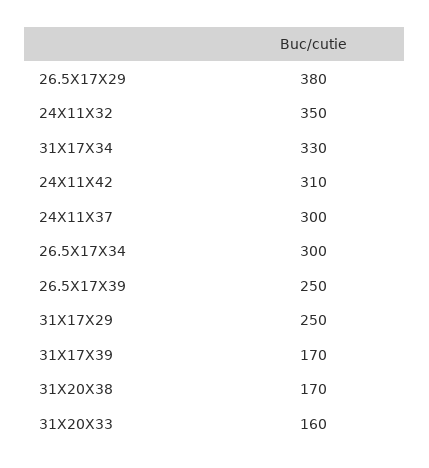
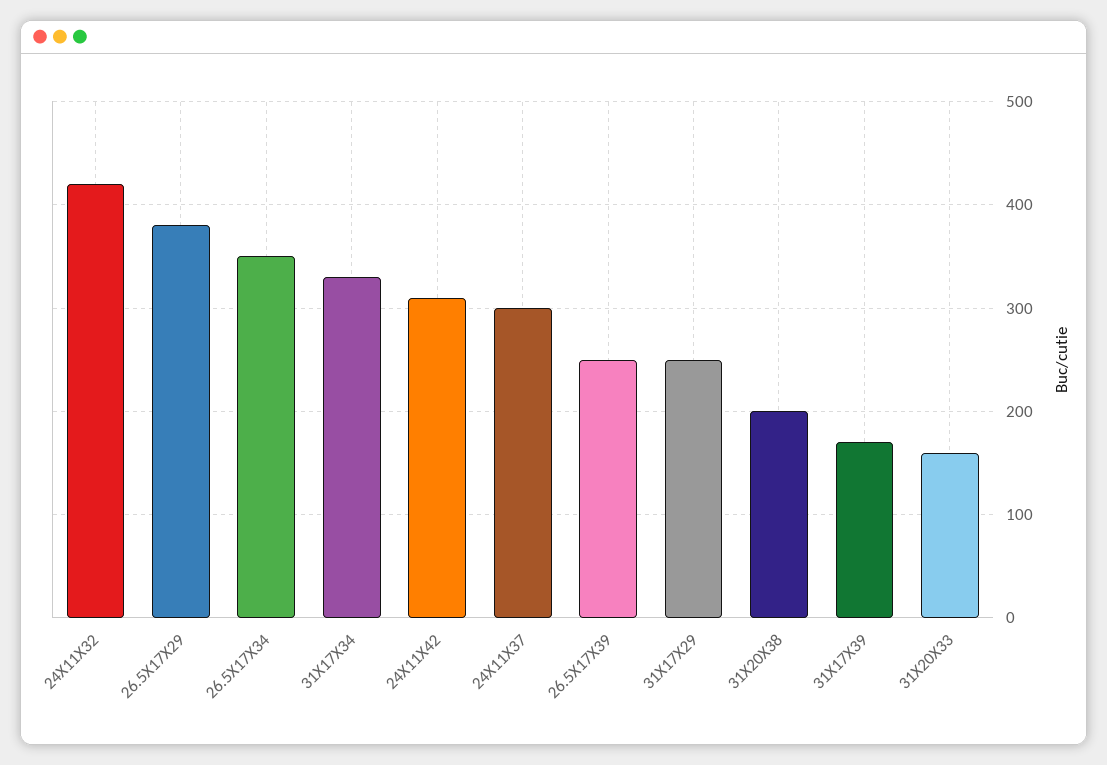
24X11X32: 350 -> 420
26.5X17X34: 300 -> 350
31X20X38: 170 -> 200

